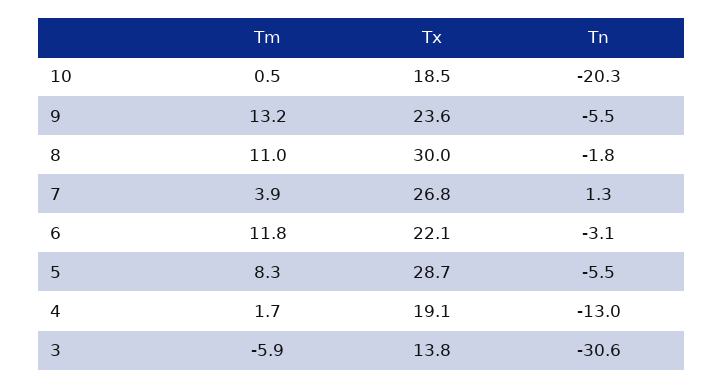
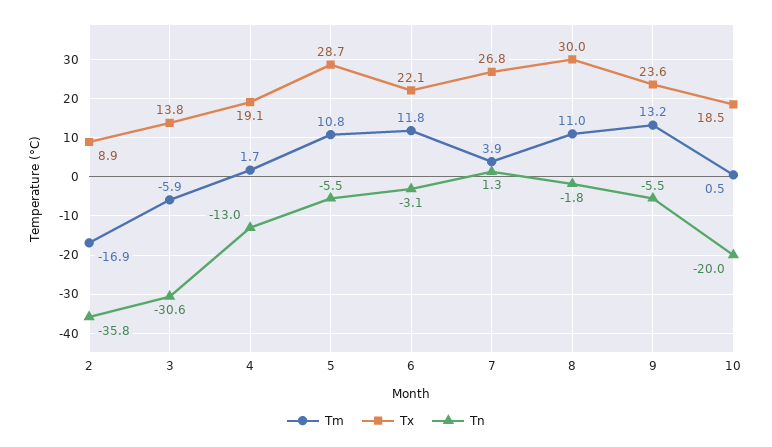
Tn, 10: -20.3 -> -20
Tm, 5: 8.3 -> 10.8
Tm, 2: none -> -16.9
Tx, 2: none -> 8.9
Tn, 2: none -> -35.8

